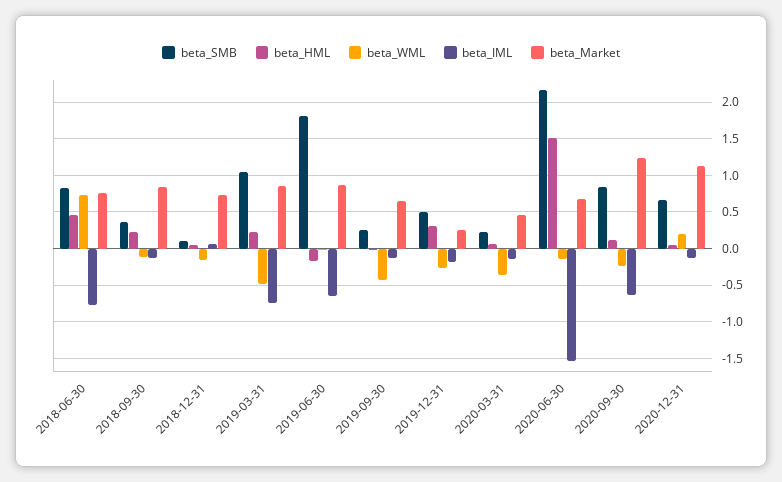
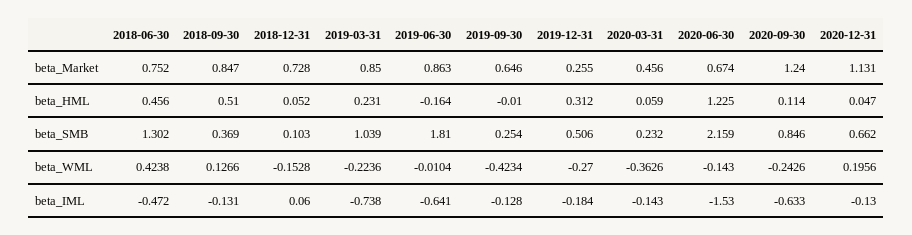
beta_SMB, 2018-06-30: 0.8 -> 1.302
beta_WML, 2018-06-30: 0.7 -> 0.4238
beta_IML, 2018-06-30: -0.8 -> -0.472
beta_HML, 2018-09-30: 0.2 -> 0.51
beta_WML, 2018-09-30: -0.1 -> 0.1266
beta_WML, 2019-03-31: -0.5 -> -0.2236
beta_HML, 2020-06-30: 1.5 -> 1.225

